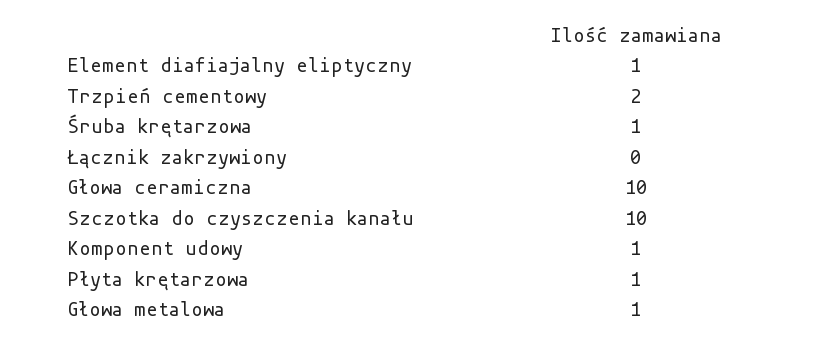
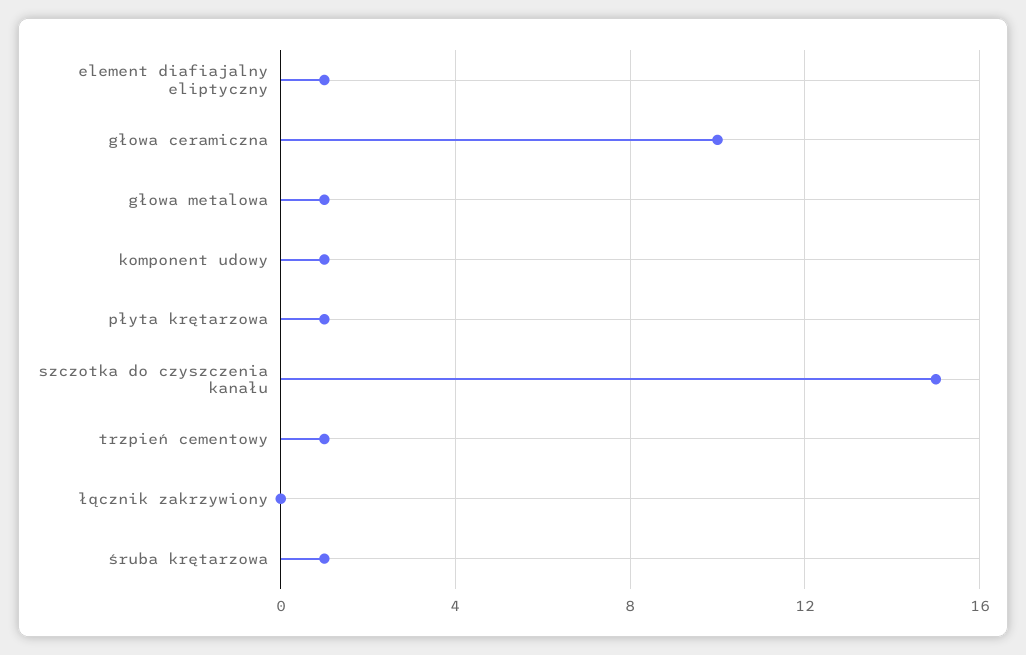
Trzpień cementowy: 2 -> 1
Szczotka do czyszczenia kanału: 10 -> 15

